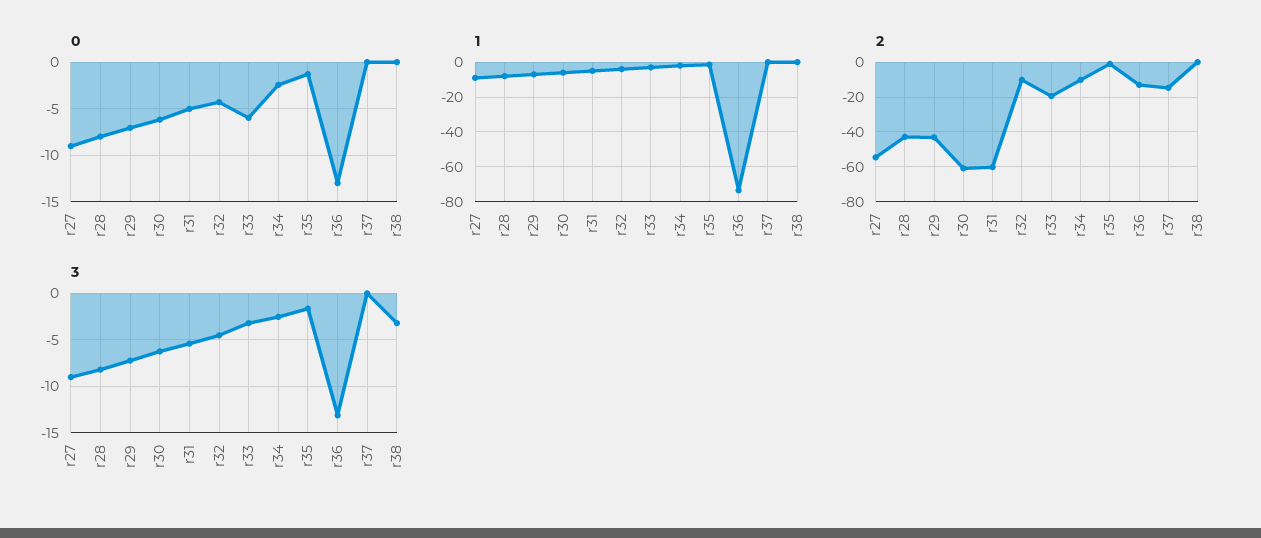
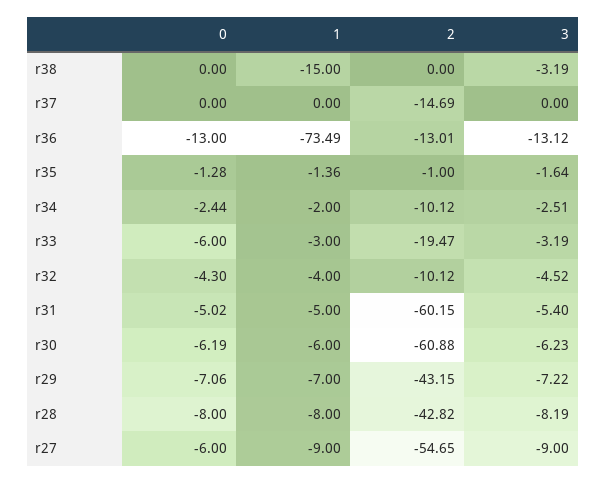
0, r27: -9 -> -6
1, r38: 0 -> -15

